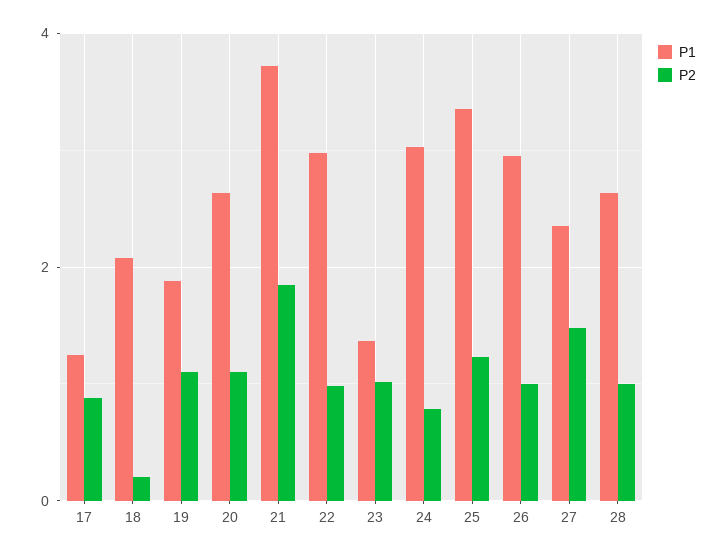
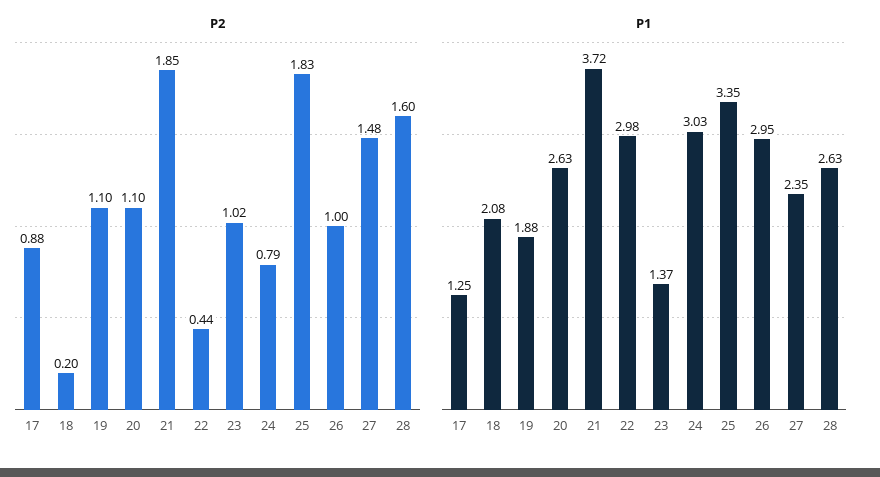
P2, 22: 1 -> 0.44
P2, 25: 1.2 -> 1.83
P2, 28: 1 -> 1.6

